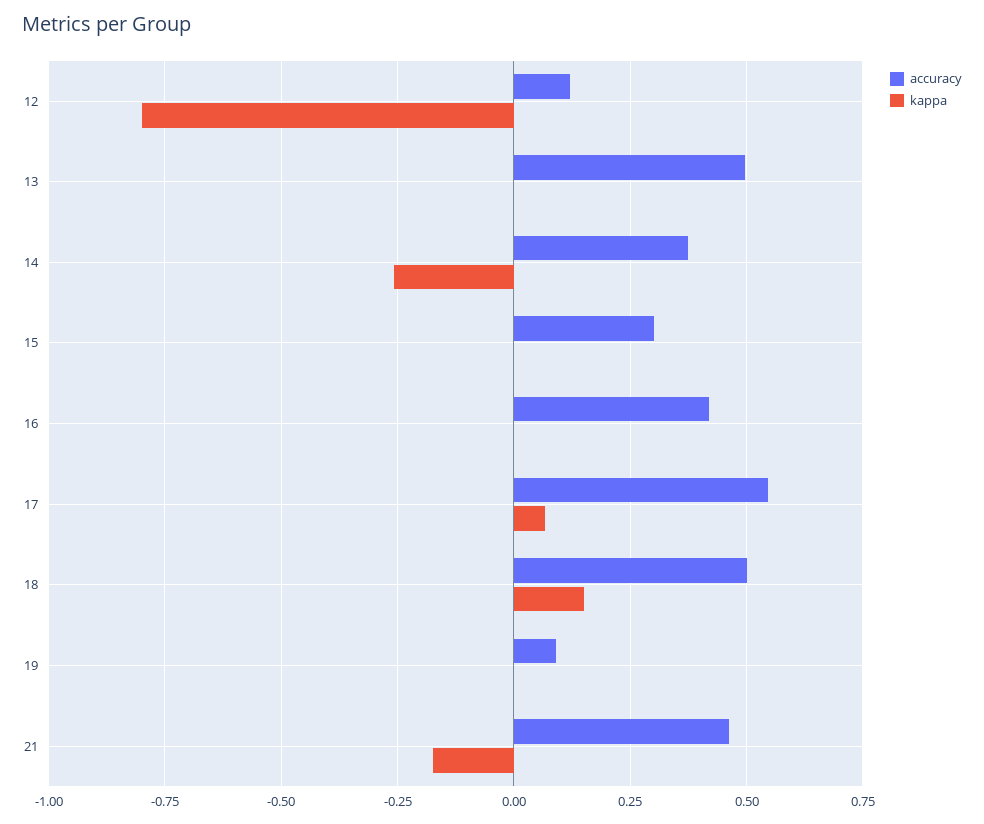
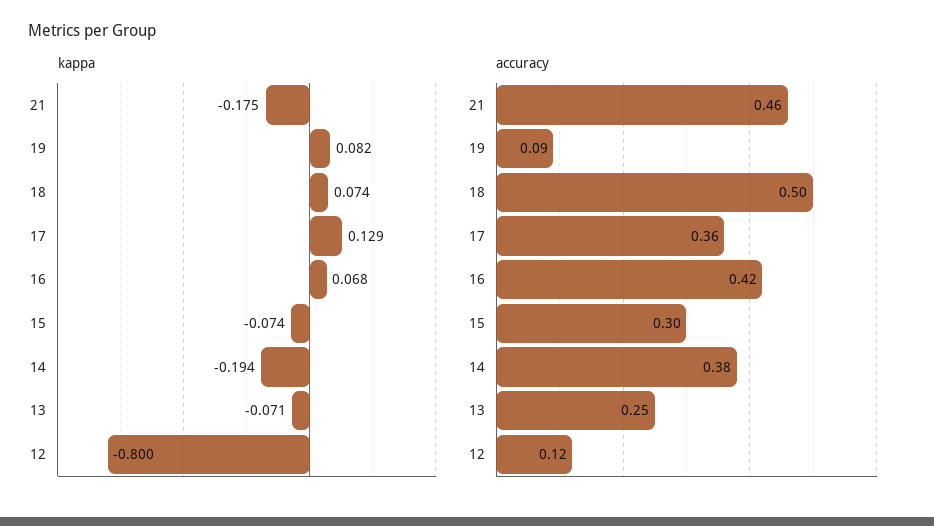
accuracy, 13: 0.5 -> 0.25
kappa, 13: 0 -> -0.071
kappa, 14: -0.25 -> -0.194
kappa, 15: 0 -> -0.074
kappa, 16: 0 -> 0.068
accuracy, 17: 0.55 -> 0.36
kappa, 17: 0.075 -> 0.129
kappa, 18: 0.15 -> 0.074
kappa, 19: 0 -> 0.082

